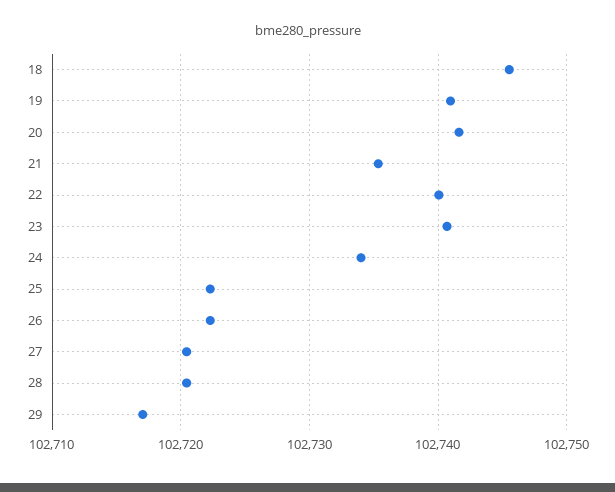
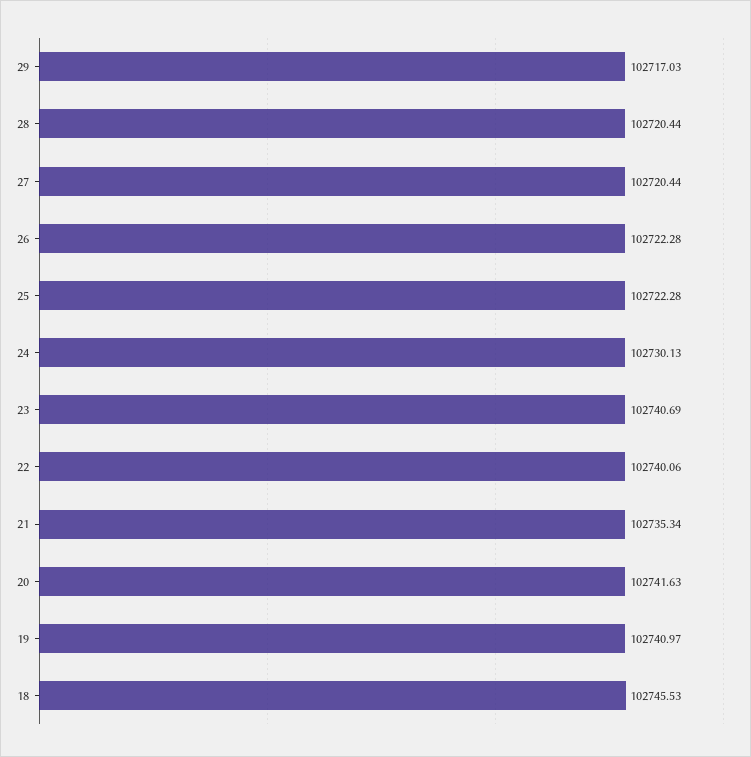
24: 102734 -> 102730.13

